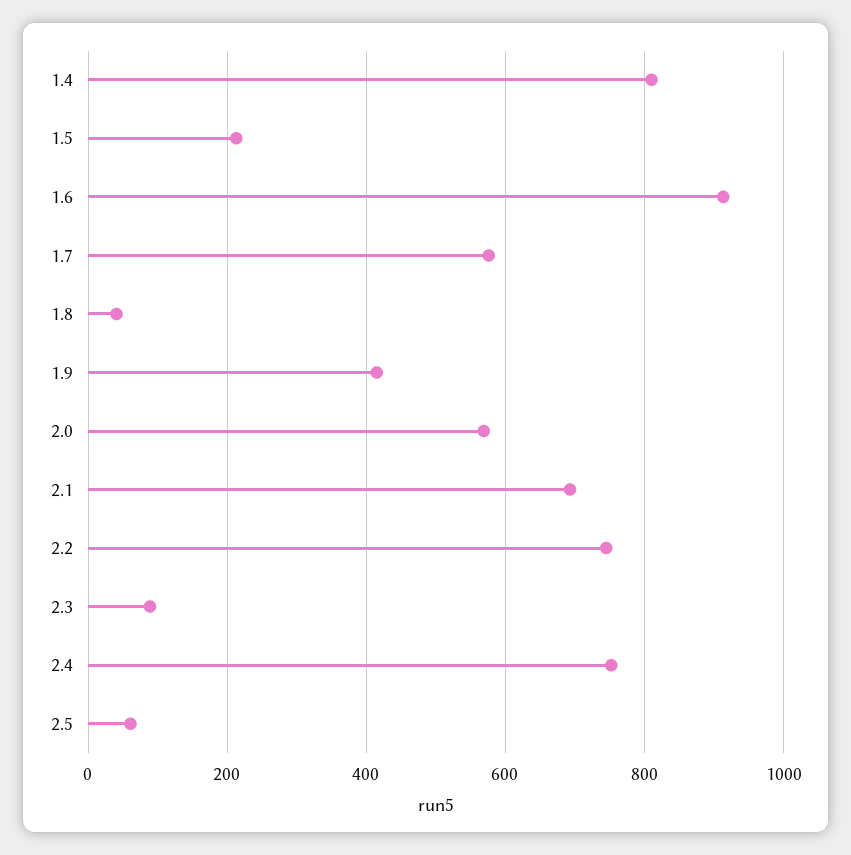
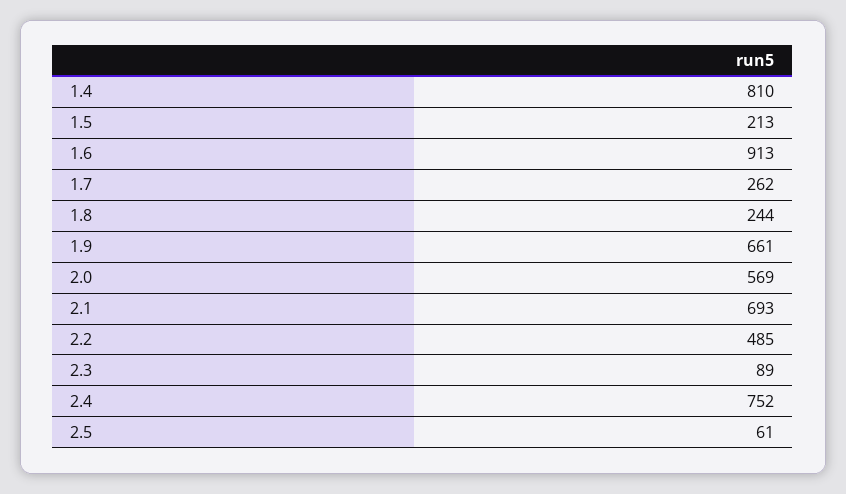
1.7: 580 -> 262
1.8: 40 -> 244
1.9: 420 -> 661
2.2: 740 -> 485

